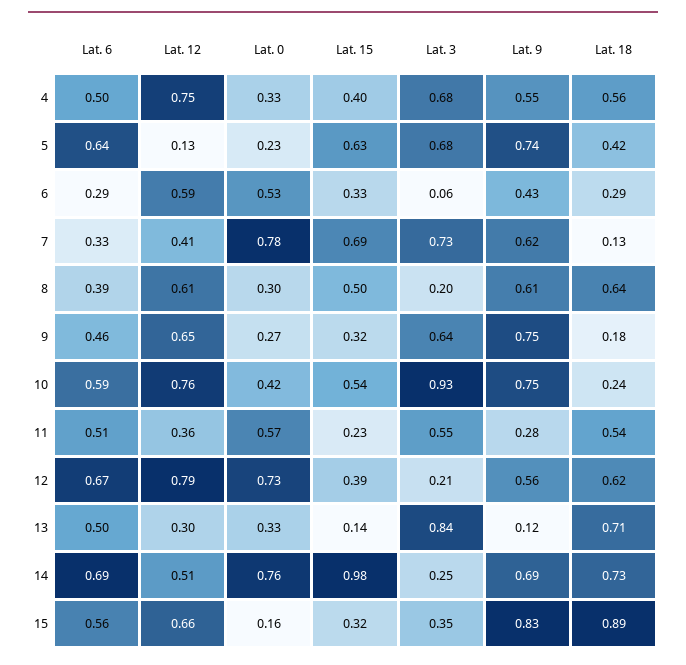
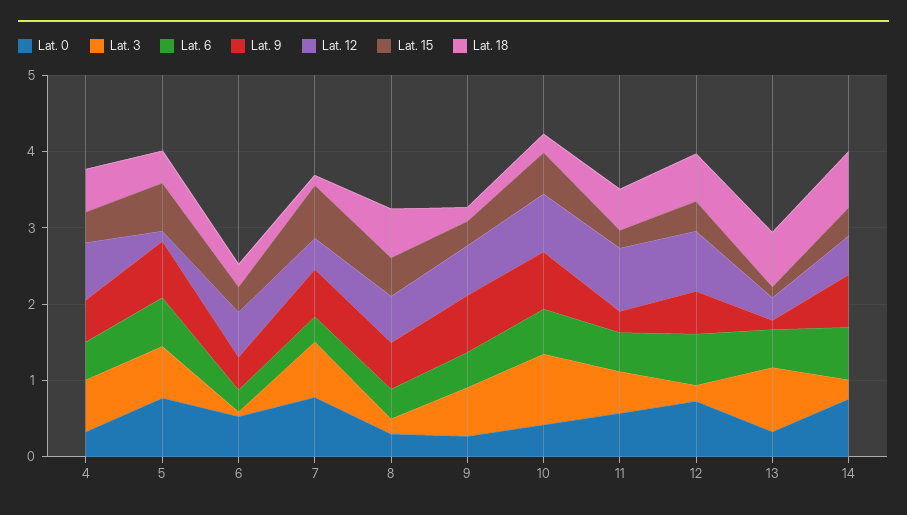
Lat. 0, 5: 0.23 -> 0.8
Lat. 12, 11: 0.36 -> 0.8
Lat. 15, 14: 0.98 -> 0.4
Lat. 6, 15: 0.56 -> none
Lat. 12, 15: 0.66 -> none
Lat. 0, 15: 0.16 -> none
Lat. 15, 15: 0.32 -> none
Lat. 3, 15: 0.35 -> none
Lat. 9, 15: 0.83 -> none
Lat. 18, 15: 0.89 -> none

